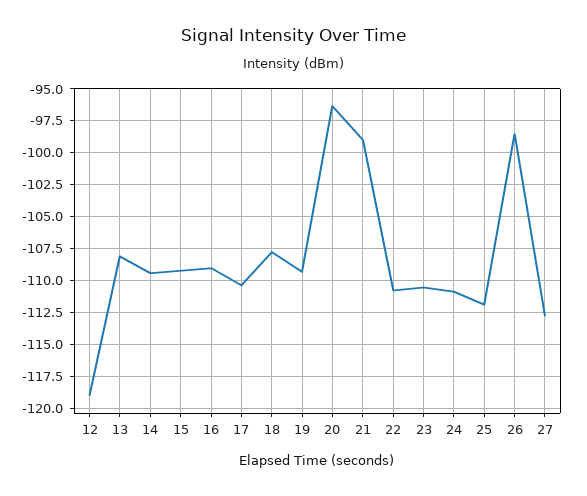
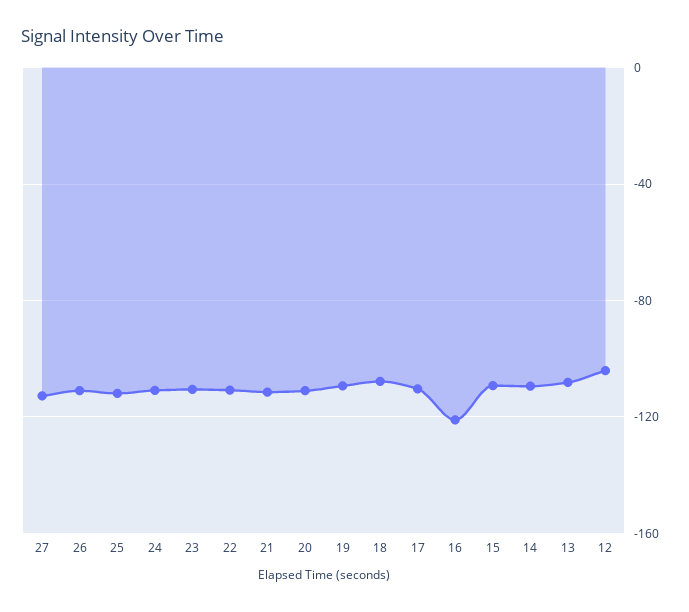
12: -119 -> -105
16: -109 -> -120
20: -96.5 -> -110
21: -99 -> -110
26: -98.5 -> -110

